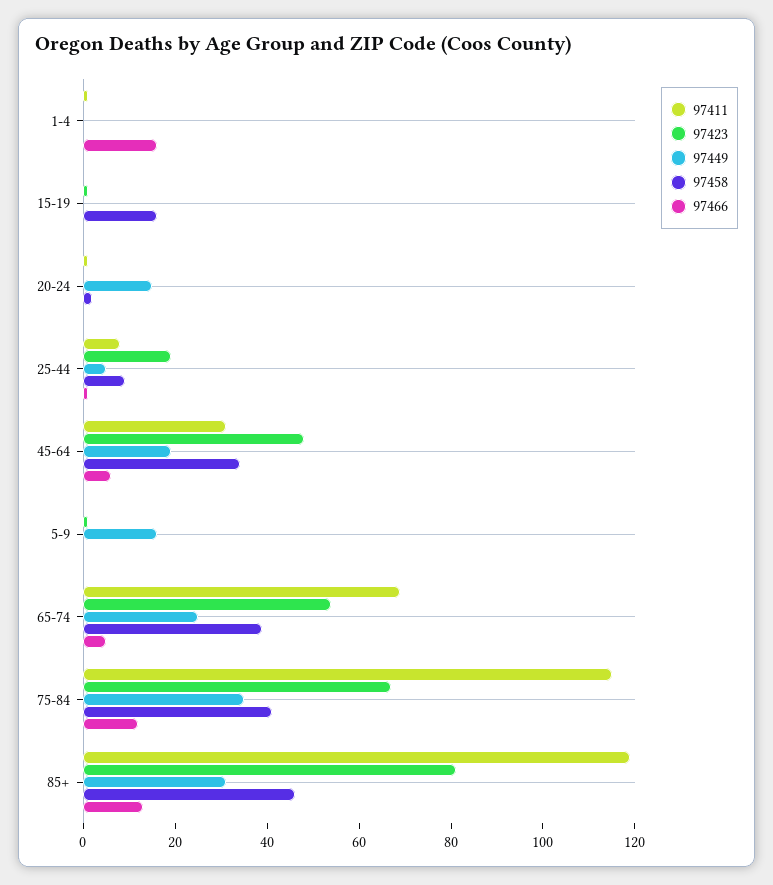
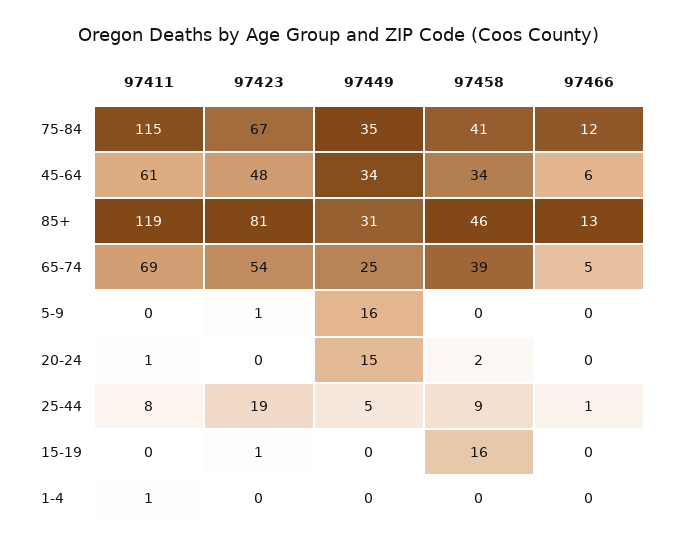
97466, 1-4: 15 -> 0
97411, 45-64: 30 -> 61
97449, 45-64: 20 -> 34

